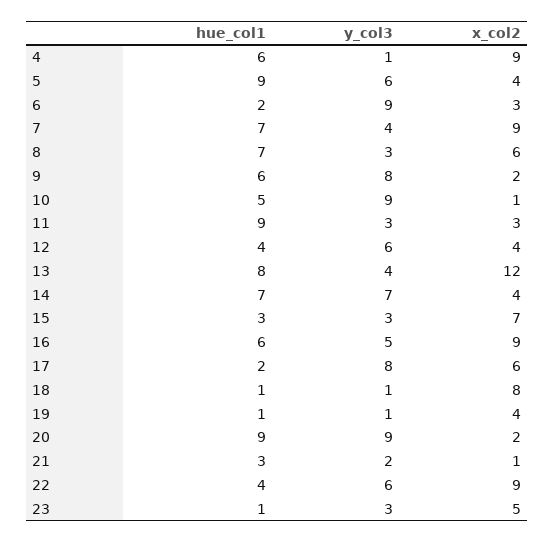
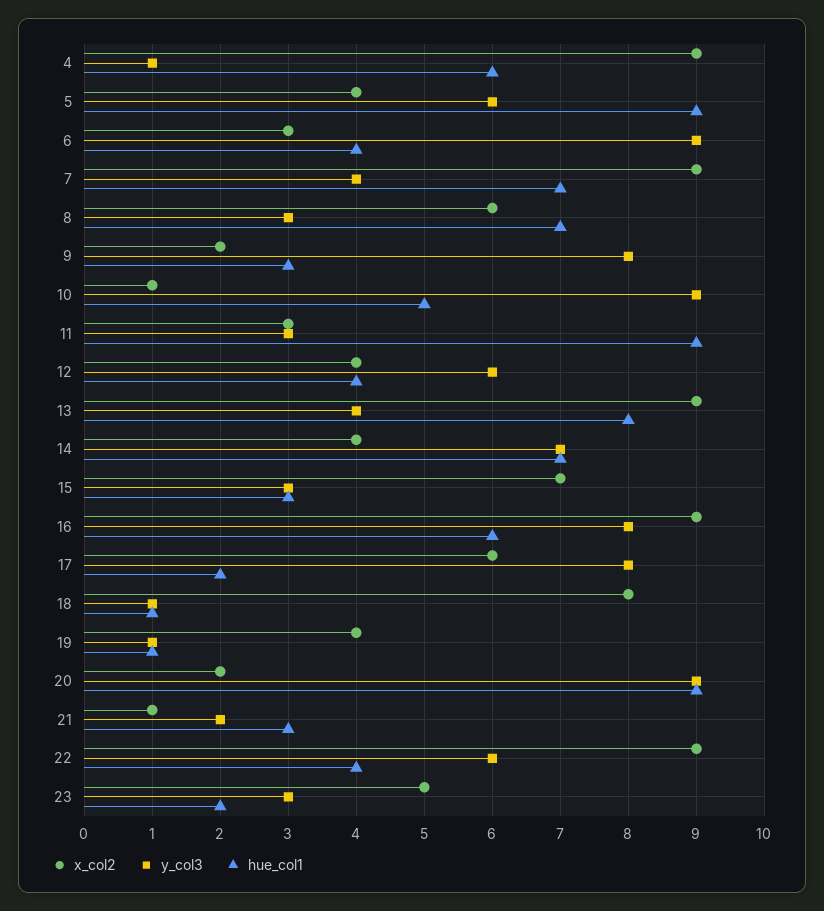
hue_col1, 6: 2 -> 4
hue_col1, 9: 6 -> 3
x_col2, 13: 12 -> 9
y_col3, 16: 5 -> 8
hue_col1, 23: 1 -> 2

